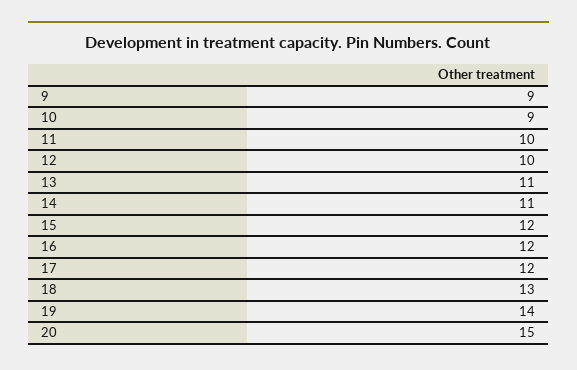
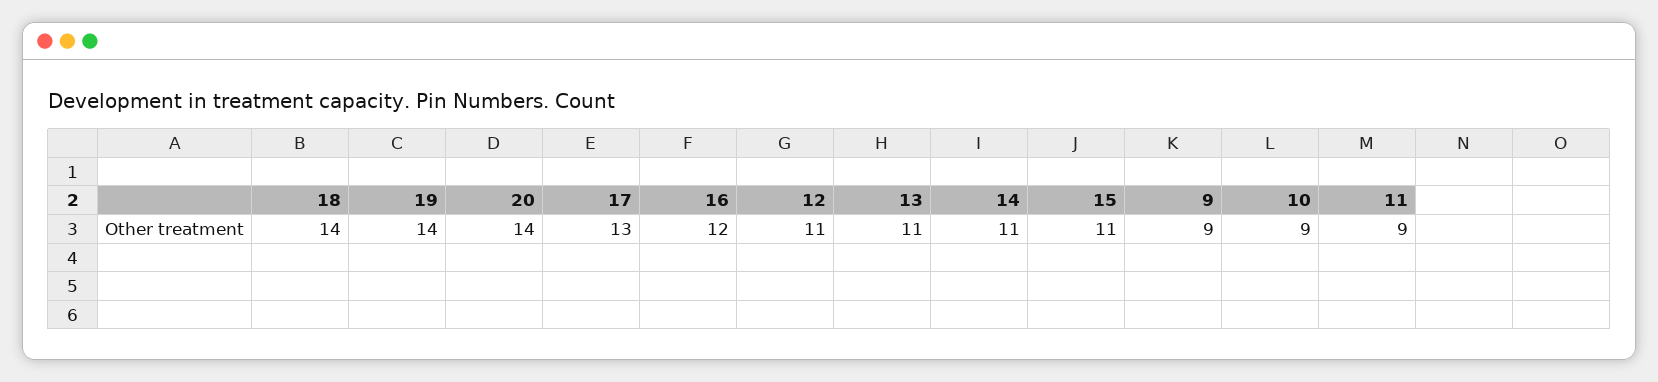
11: 10 -> 9
12: 10 -> 11
15: 12 -> 11
17: 12 -> 13
18: 13 -> 14
20: 15 -> 14

